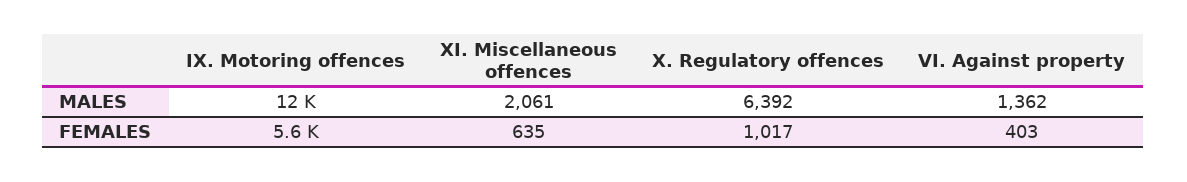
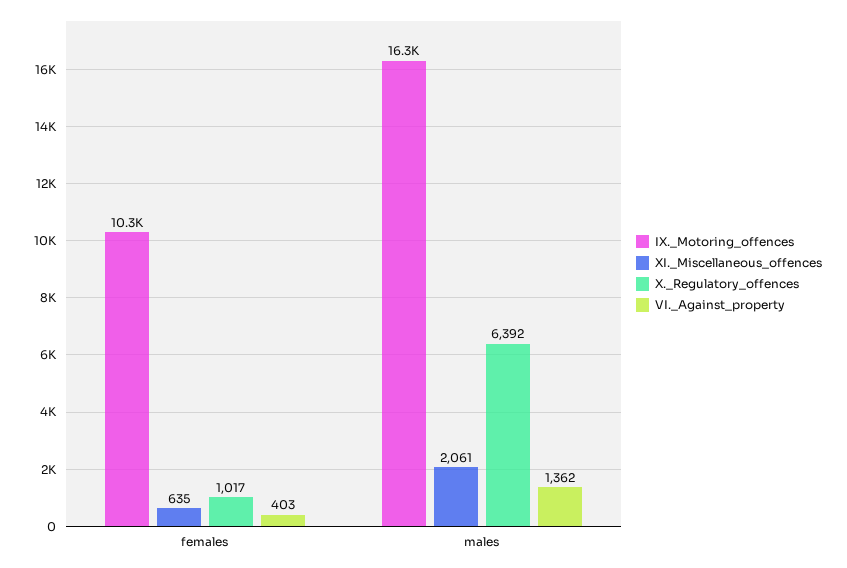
IX. Motoring offences, MALES: 12000 -> 16300
IX. Motoring offences, FEMALES: 5600 -> 10300

